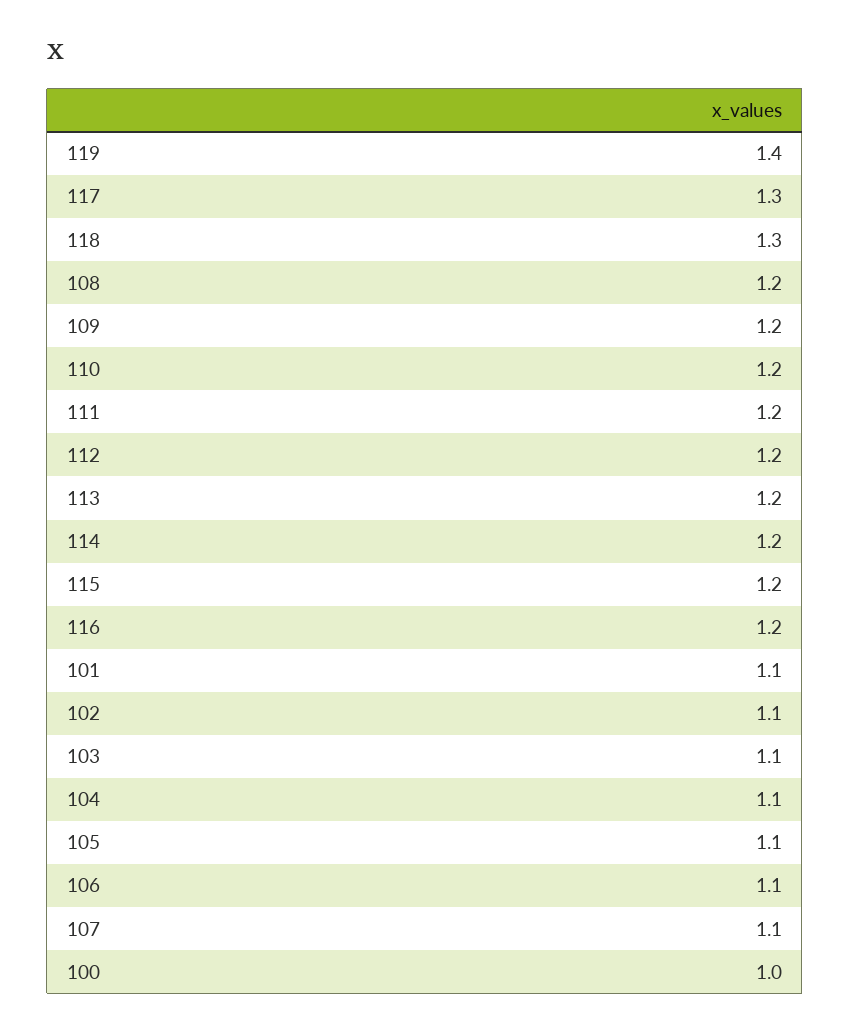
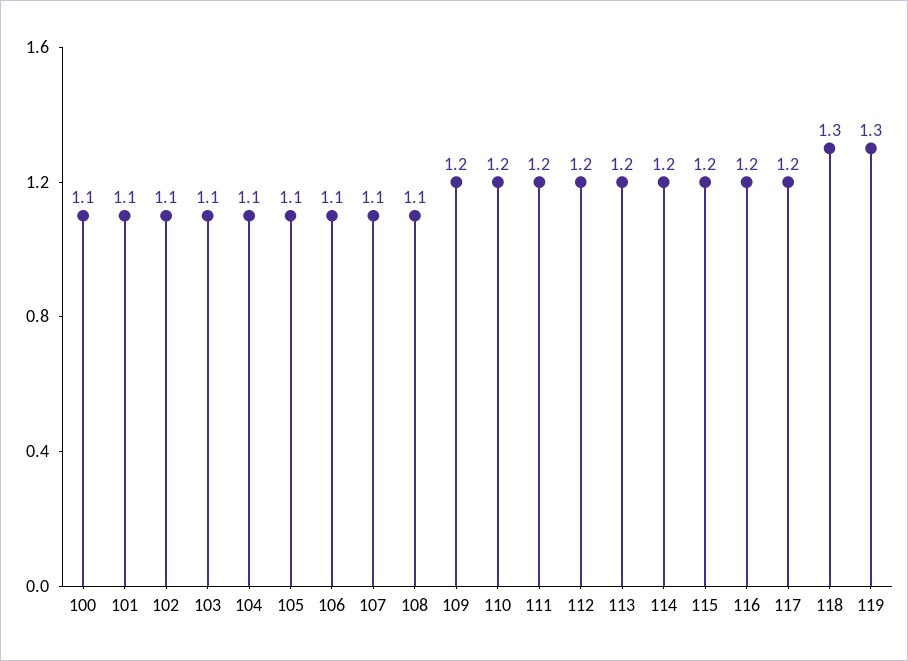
119: 1.4 -> 1.3
117: 1.3 -> 1.2
108: 1.2 -> 1.1
100: 1 -> 1.1

